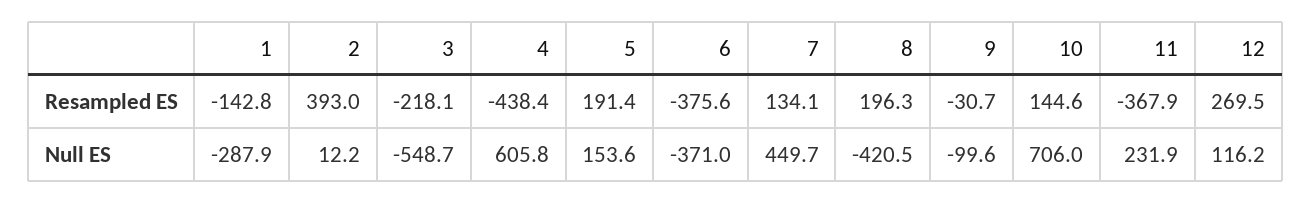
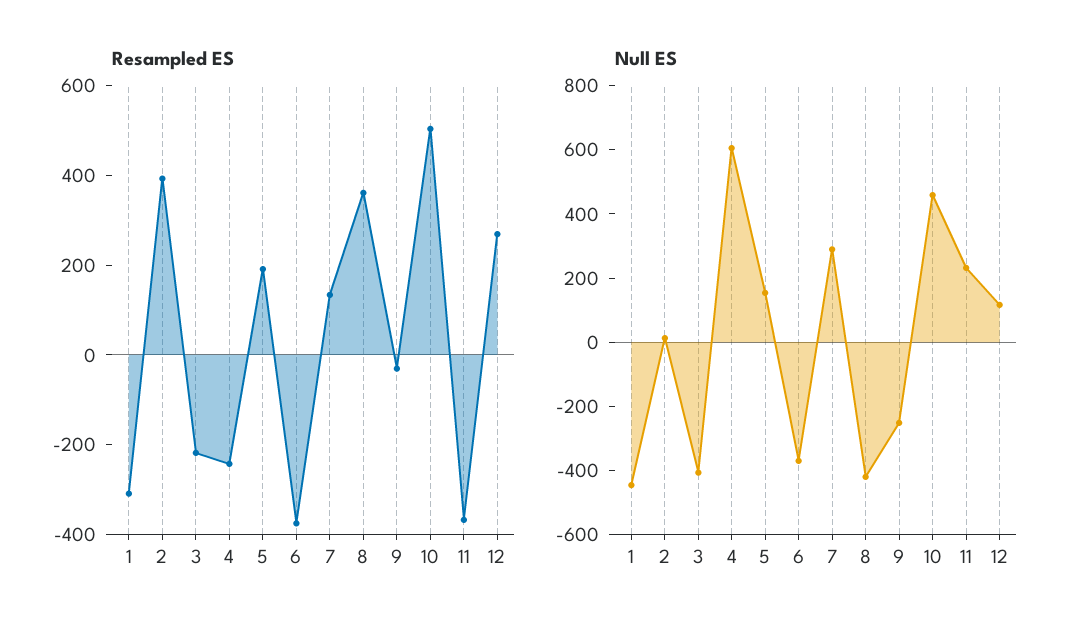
Resampled ES, 1: -142.8 -> -300
Resampled ES, 4: -438.4 -> -250
Resampled ES, 8: 196.3 -> 350
Resampled ES, 10: 144.6 -> 500
Null ES, 1: -287.9 -> -450
Null ES, 3: -548.7 -> -400
Null ES, 7: 449.7 -> 300
Null ES, 9: -99.6 -> -250
Null ES, 10: 706 -> 450

